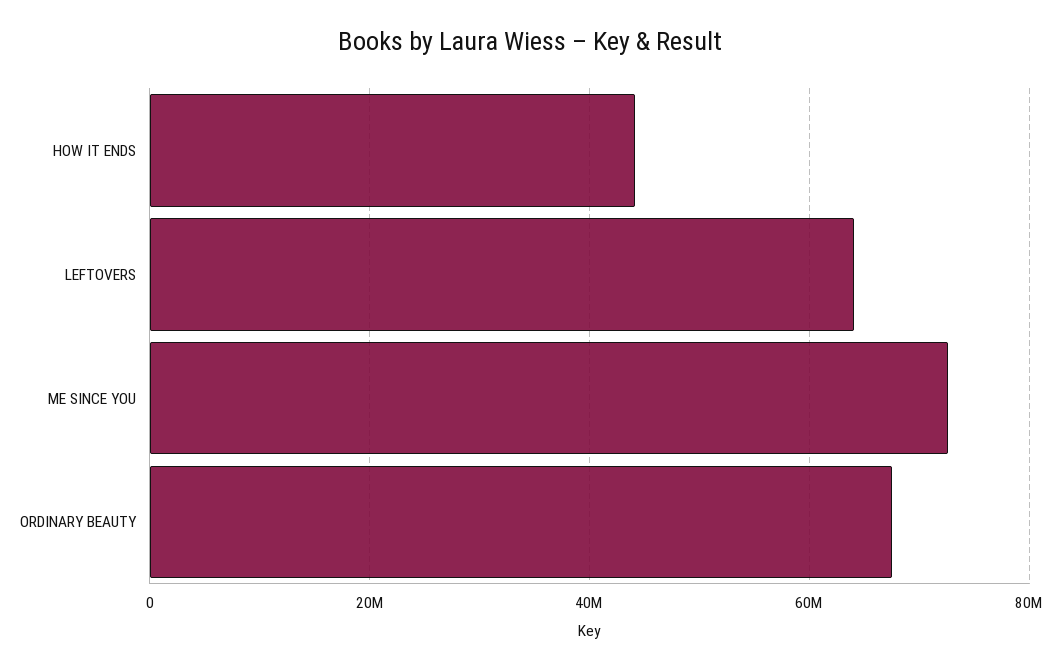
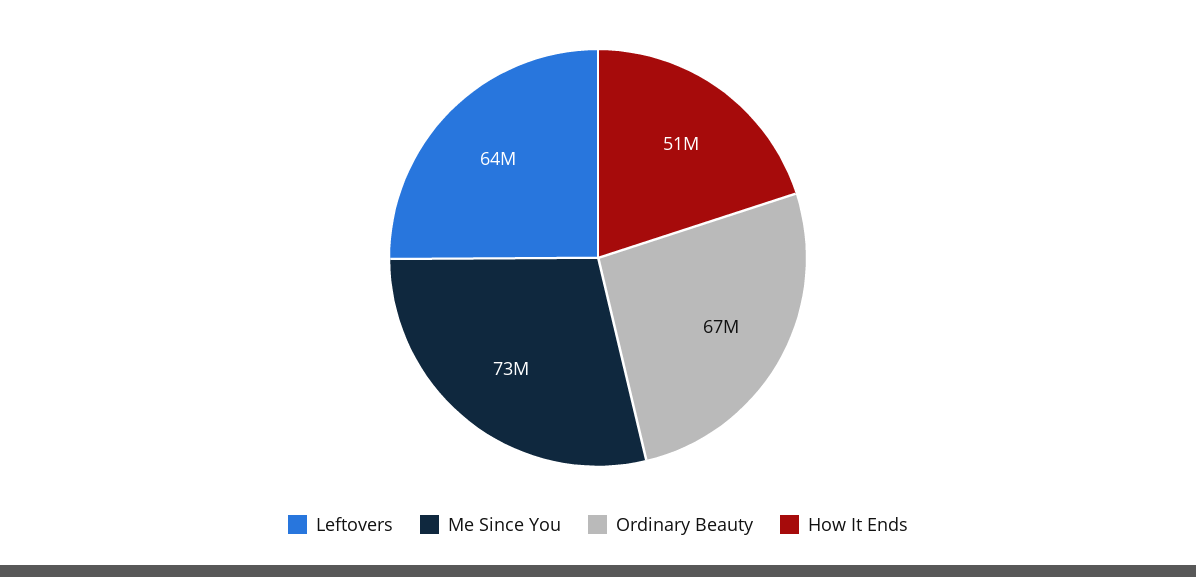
HOW IT ENDS: 44000000 -> 51000000

